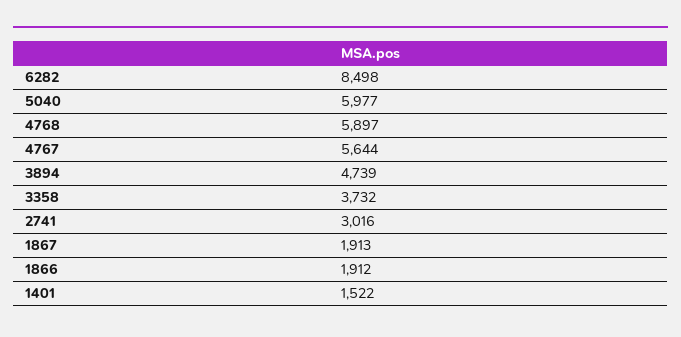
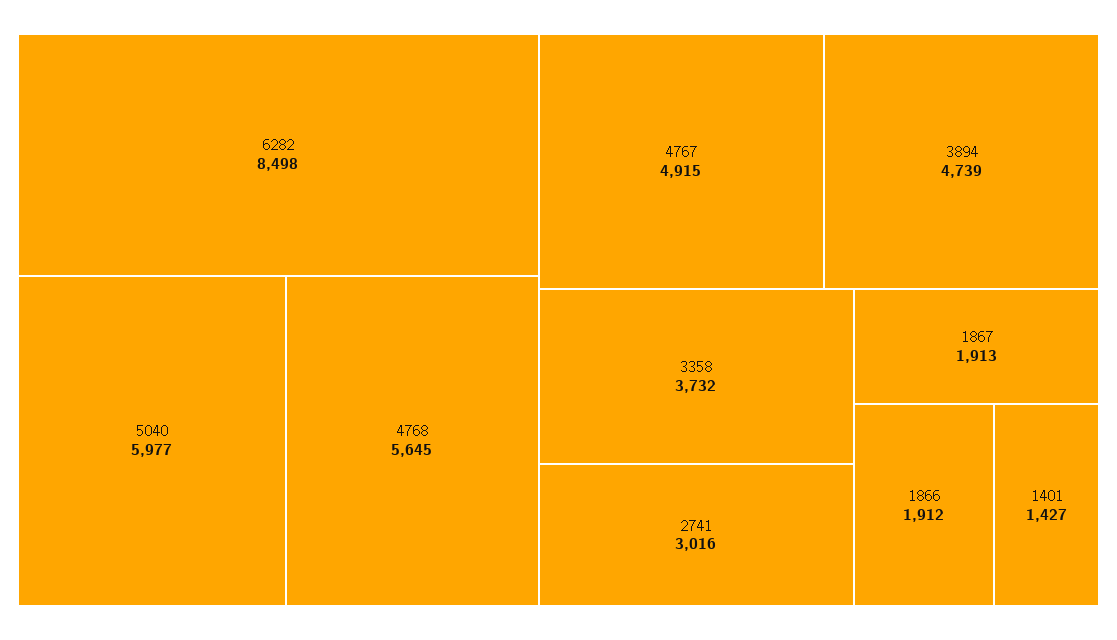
4768: 5897 -> 5645
4767: 5644 -> 4915
1401: 1522 -> 1427

